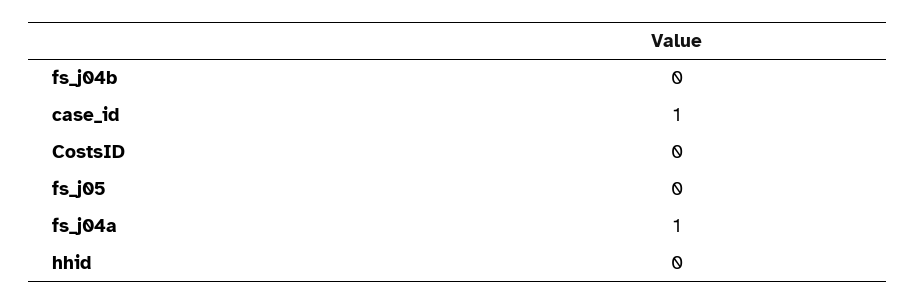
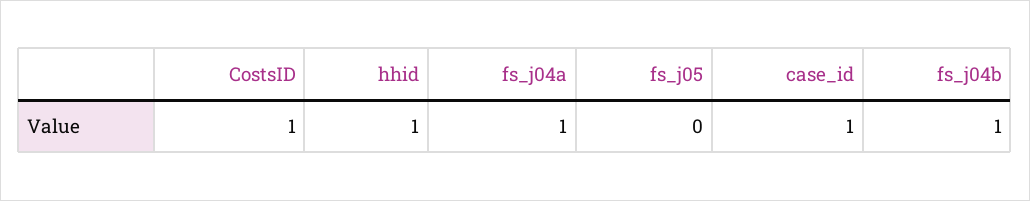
fs_j04b: 0 -> 1
CostsID: 0 -> 1
hhid: 0 -> 1

